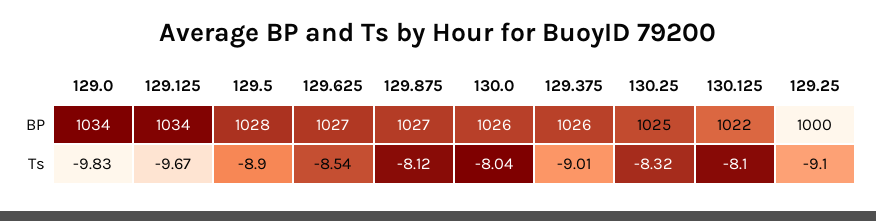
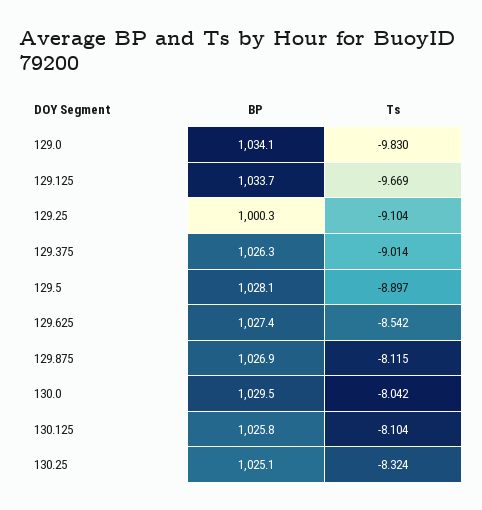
130.0, BP: 1026 -> 1029.5
130.125, BP: 1022 -> 1025.8

